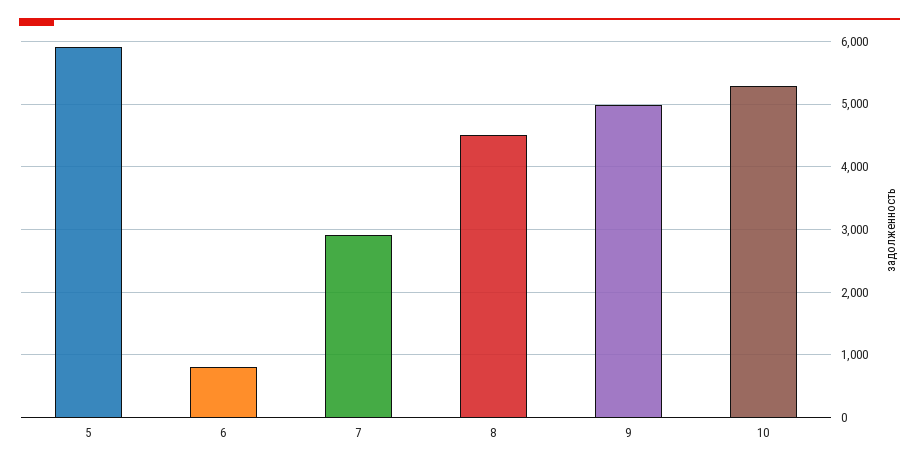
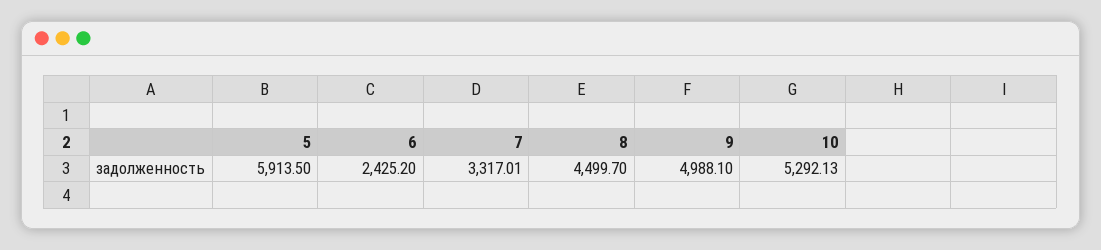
6: 800 -> 2425.2
7: 2900 -> 3317.01

